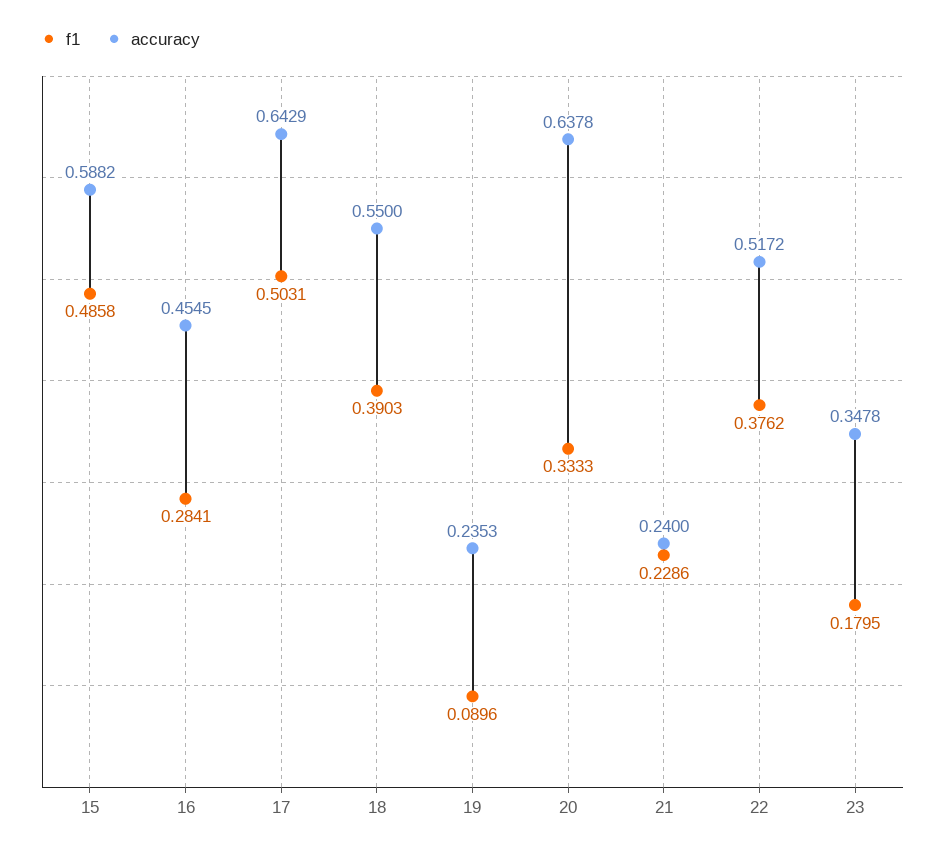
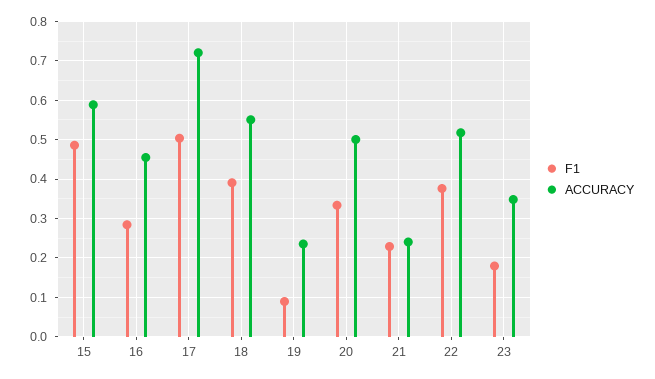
accuracy, 17: 0.6429 -> 0.72
accuracy, 20: 0.6378 -> 0.5

